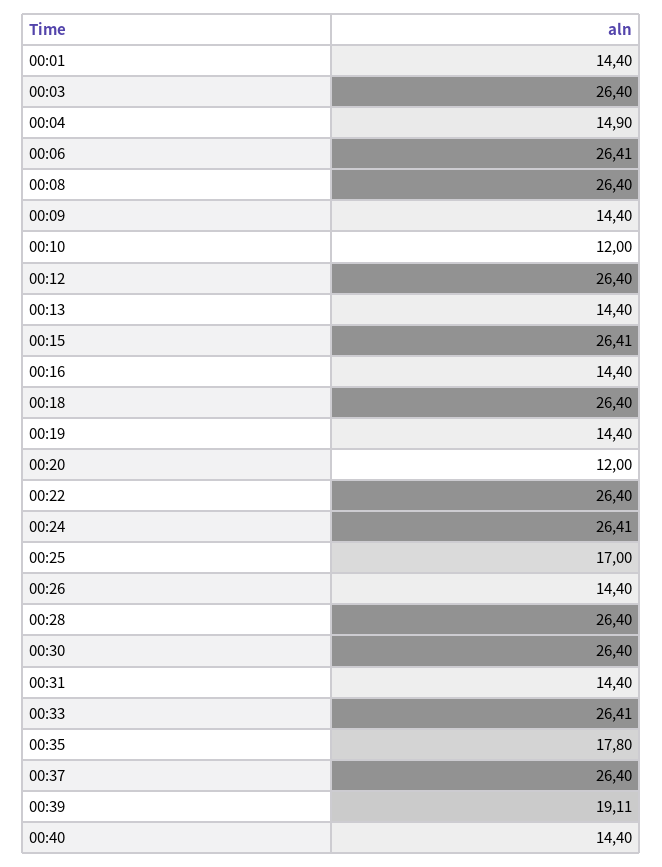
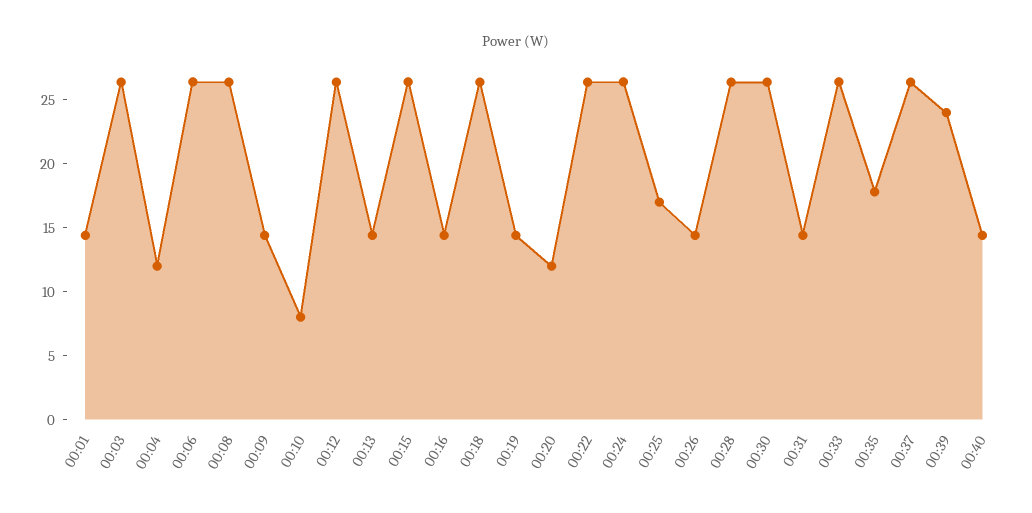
00:04: 14.9 -> 12
00:10: 12 -> 8
00:39: 19.11 -> 24

